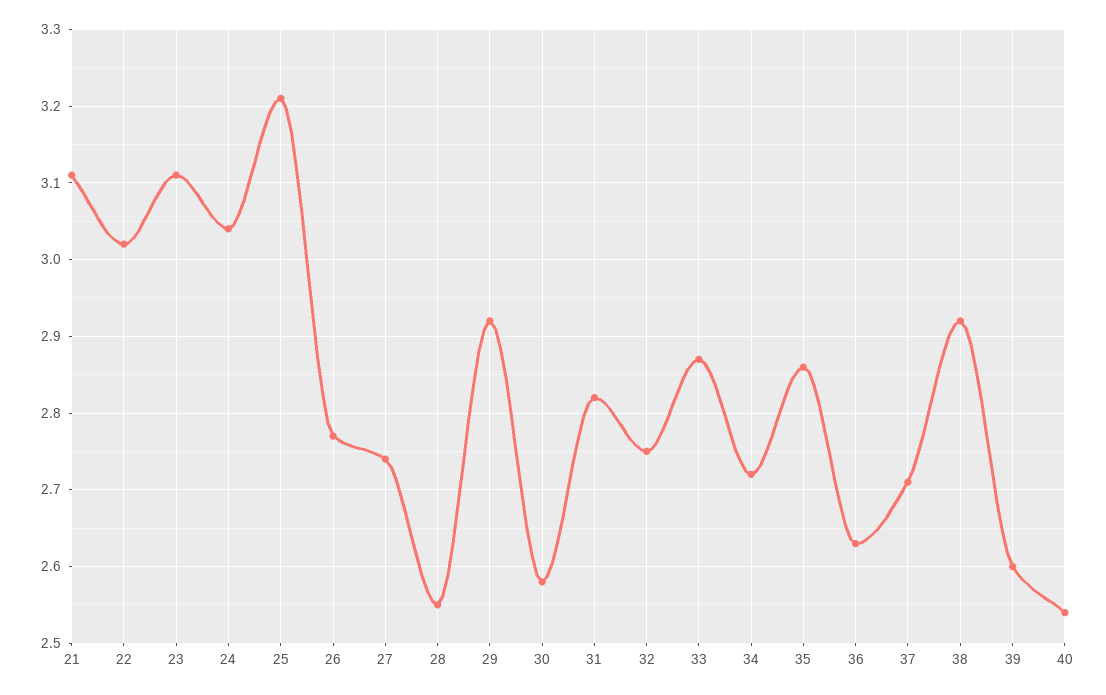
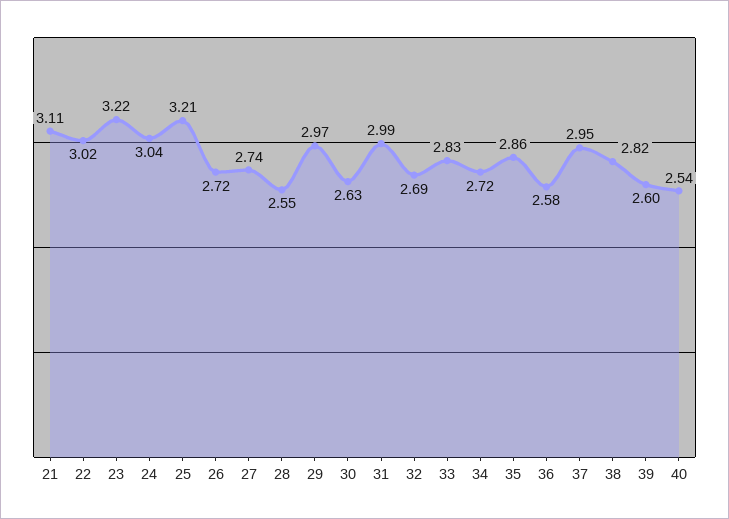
23: 3.11 -> 3.22
26: 2.77 -> 2.72
29: 2.92 -> 2.97
30: 2.58 -> 2.63
31: 2.82 -> 2.99
32: 2.75 -> 2.69
33: 2.87 -> 2.83
36: 2.63 -> 2.58
37: 2.71 -> 2.95
38: 2.92 -> 2.82

